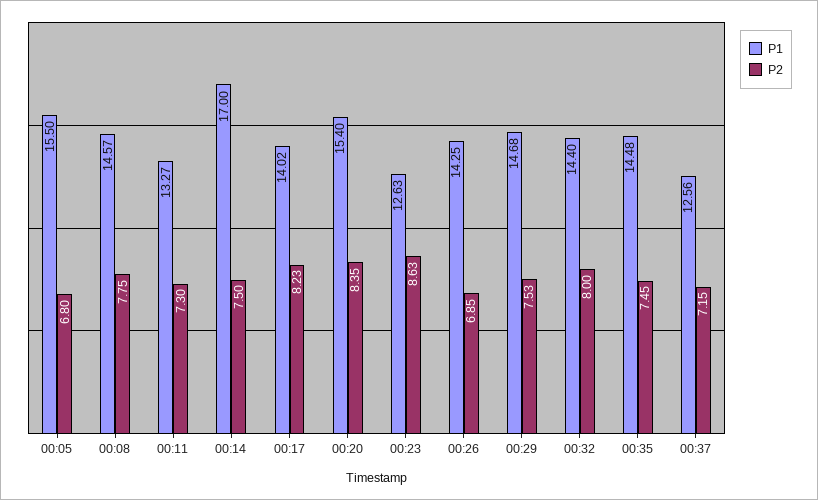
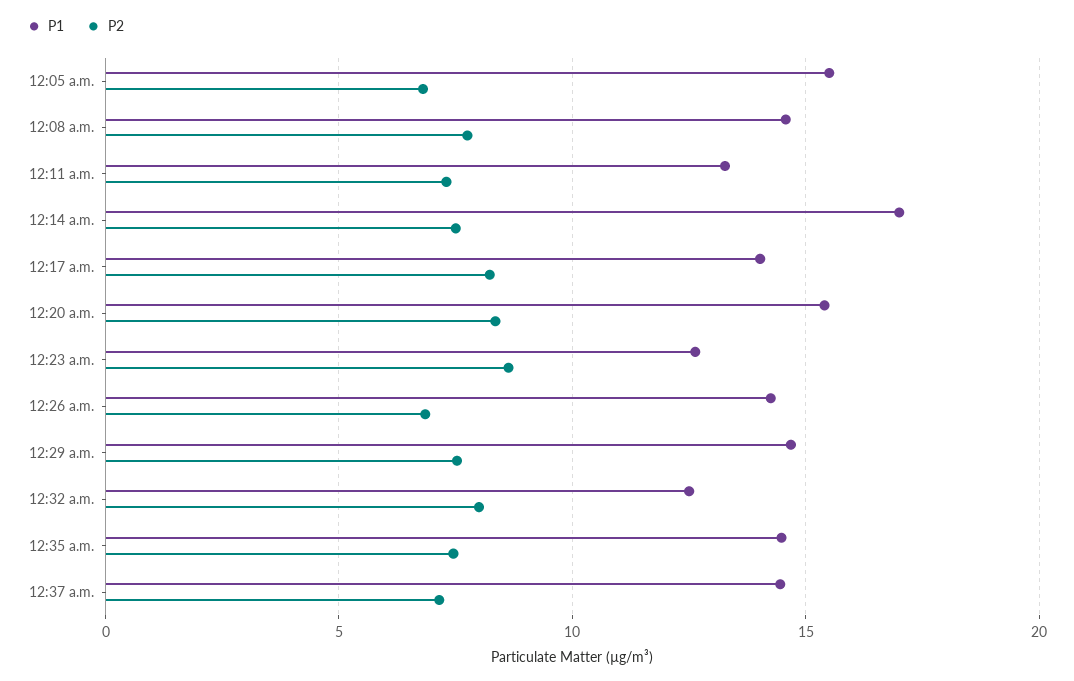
P1, 00:32: 14.4 -> 12.5
P1, 00:37: 12.56 -> 14.5

